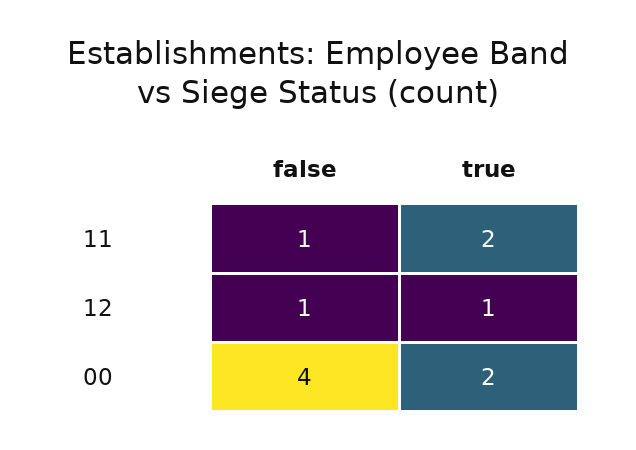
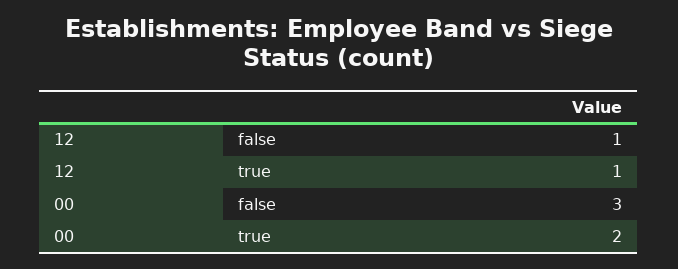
false, 11: 1 -> none
true, 11: 2 -> none
false, 00: 4 -> 3

